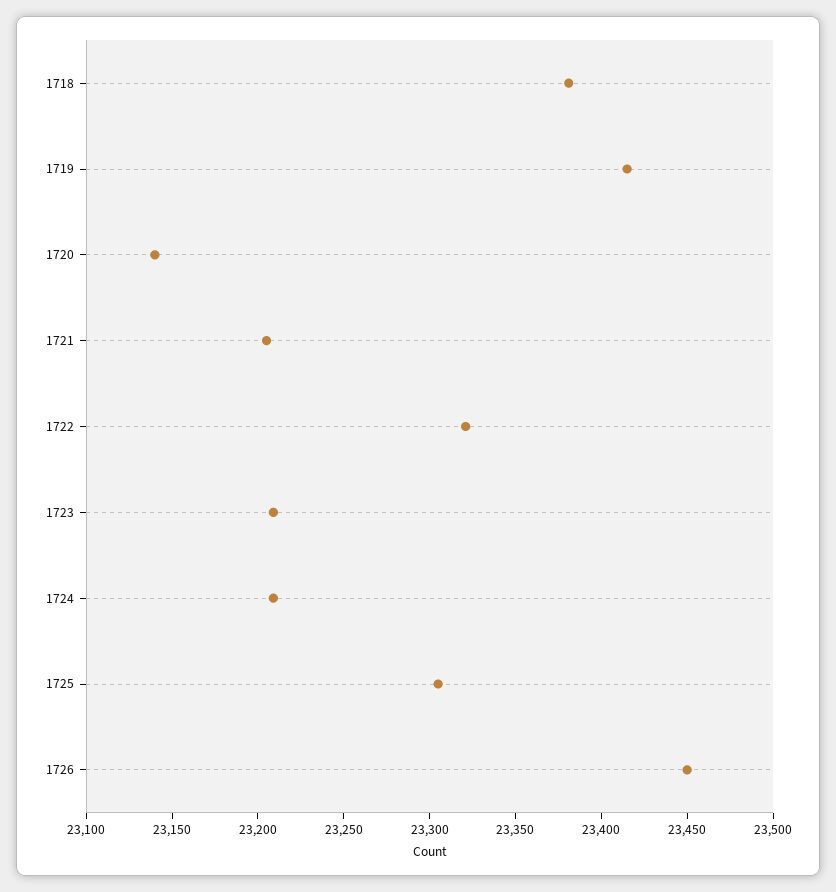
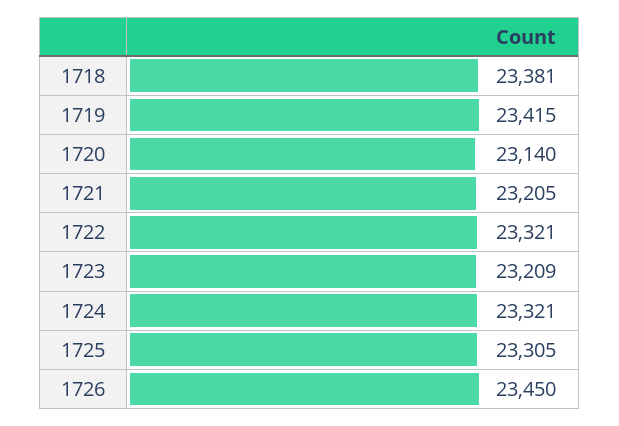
1724: 23210 -> 23321

